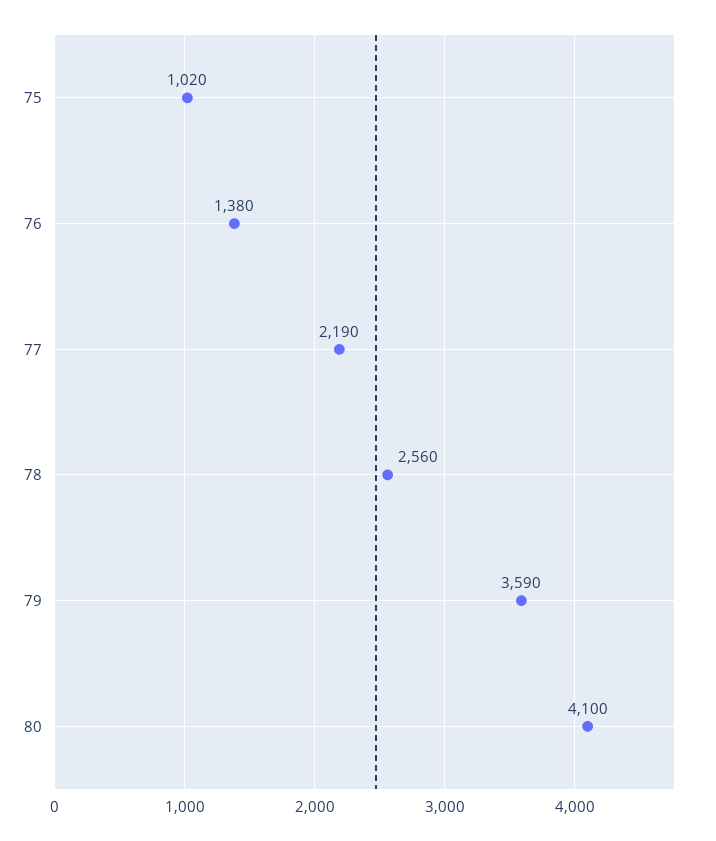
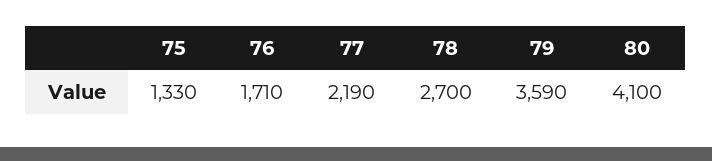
75: 1020 -> 1330
76: 1380 -> 1710
78: 2560 -> 2700

